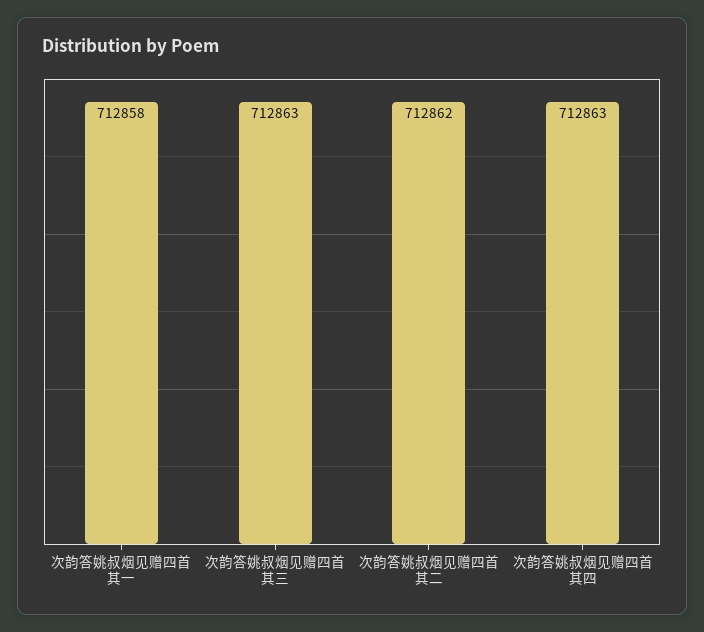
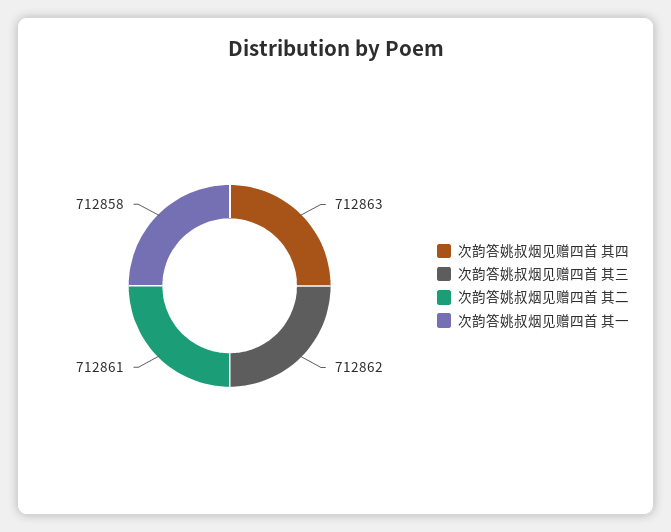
次韵答姚叔烟见赠四首 其三: 712863 -> 712862
次韵答姚叔烟见赠四首 其二: 712862 -> 712861

